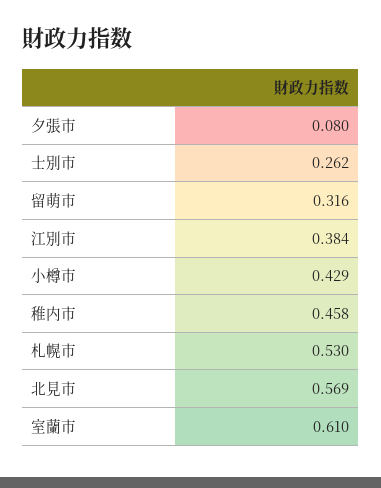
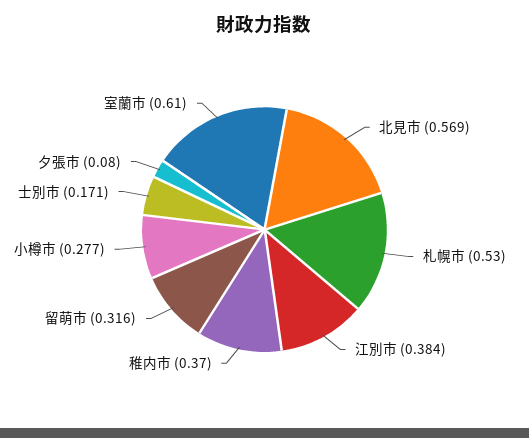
士別市: 0.262 -> 0.171
小樽市: 0.429 -> 0.277
稚内市: 0.458 -> 0.37

